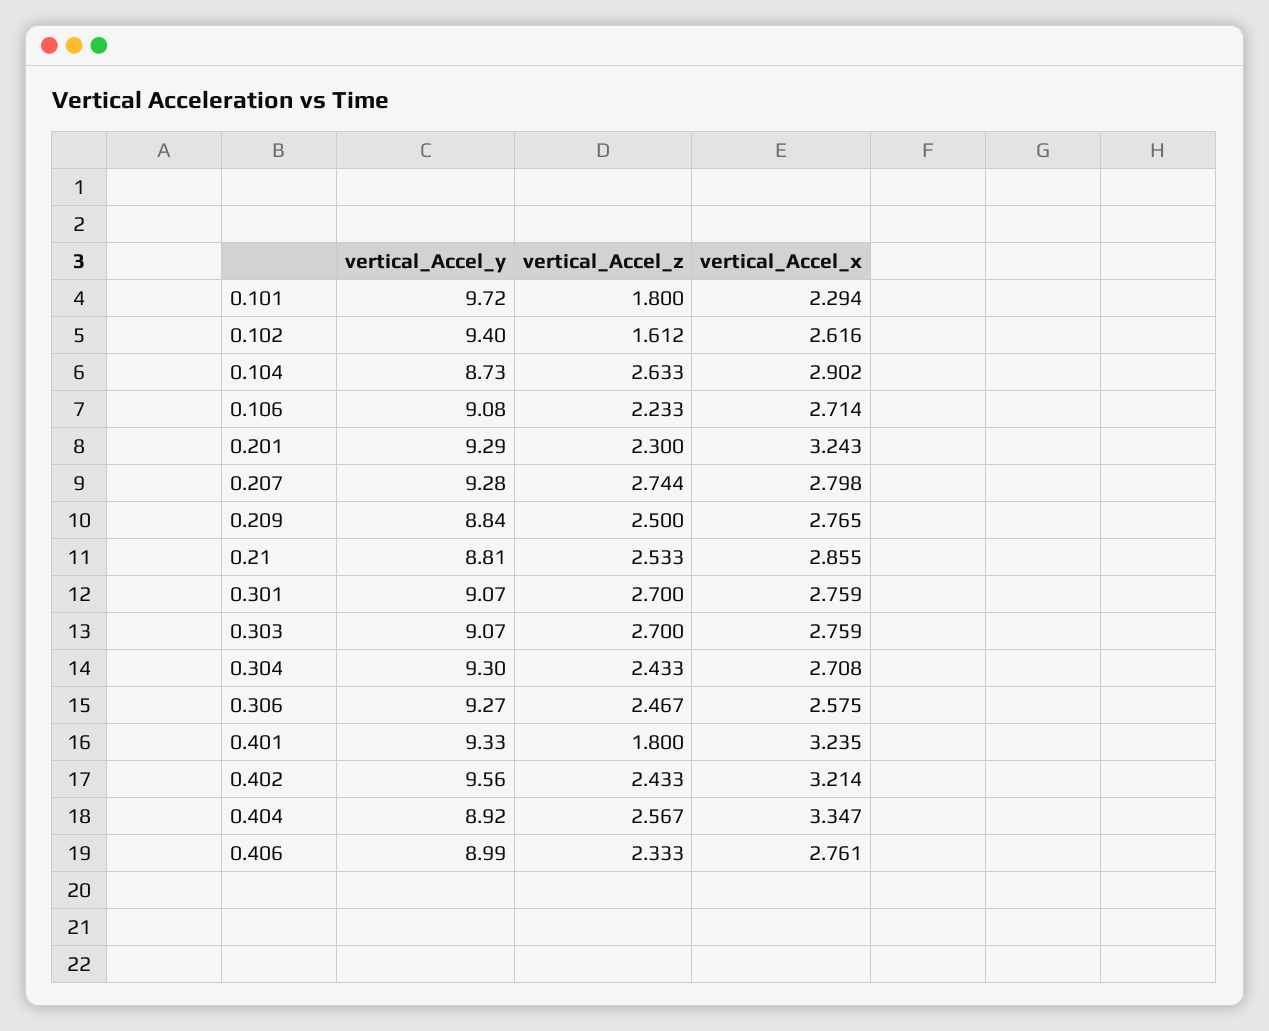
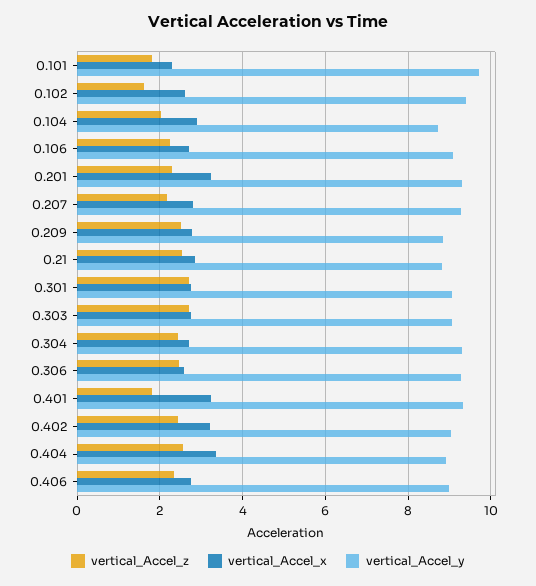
vertical_Accel_z, 0.104: 2.633 -> 2
vertical_Accel_z, 0.207: 2.744 -> 2.2
vertical_Accel_y, 0.402: 9.56 -> 9

